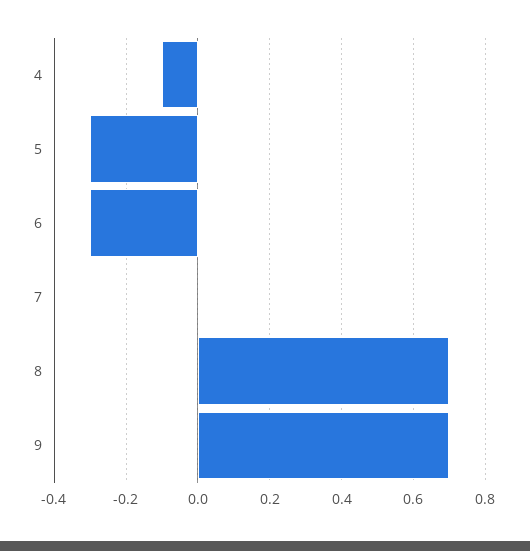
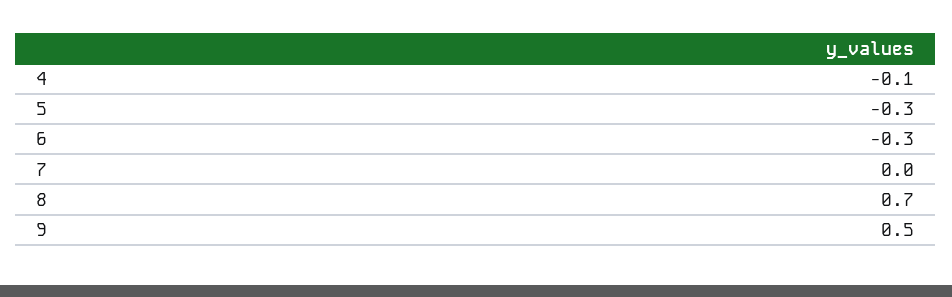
9: 0.7 -> 0.5

